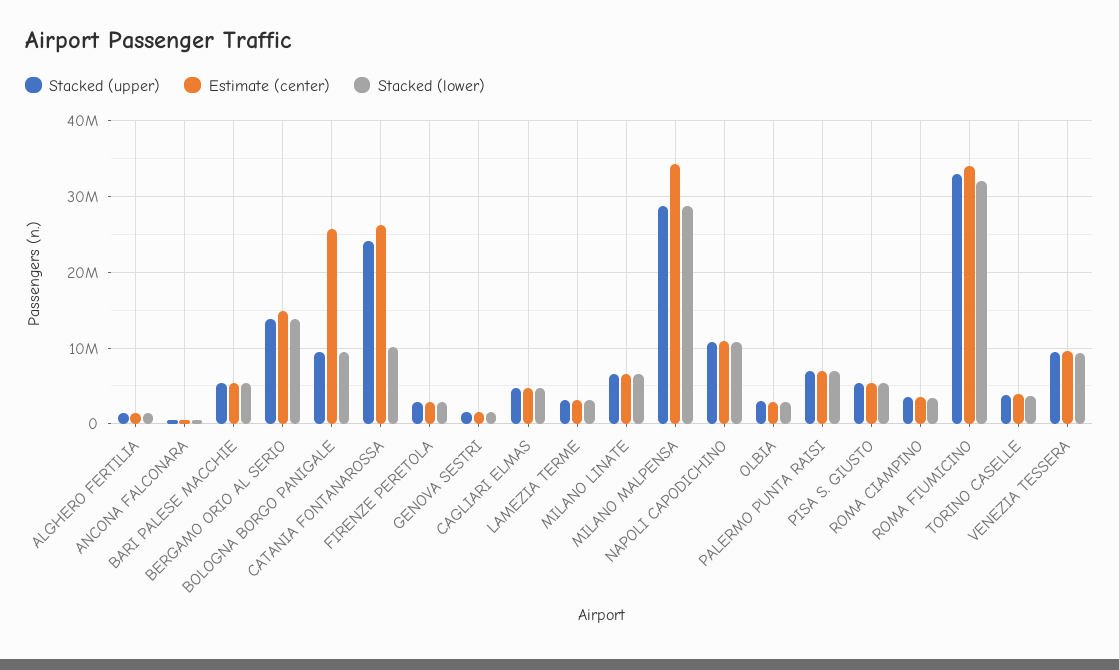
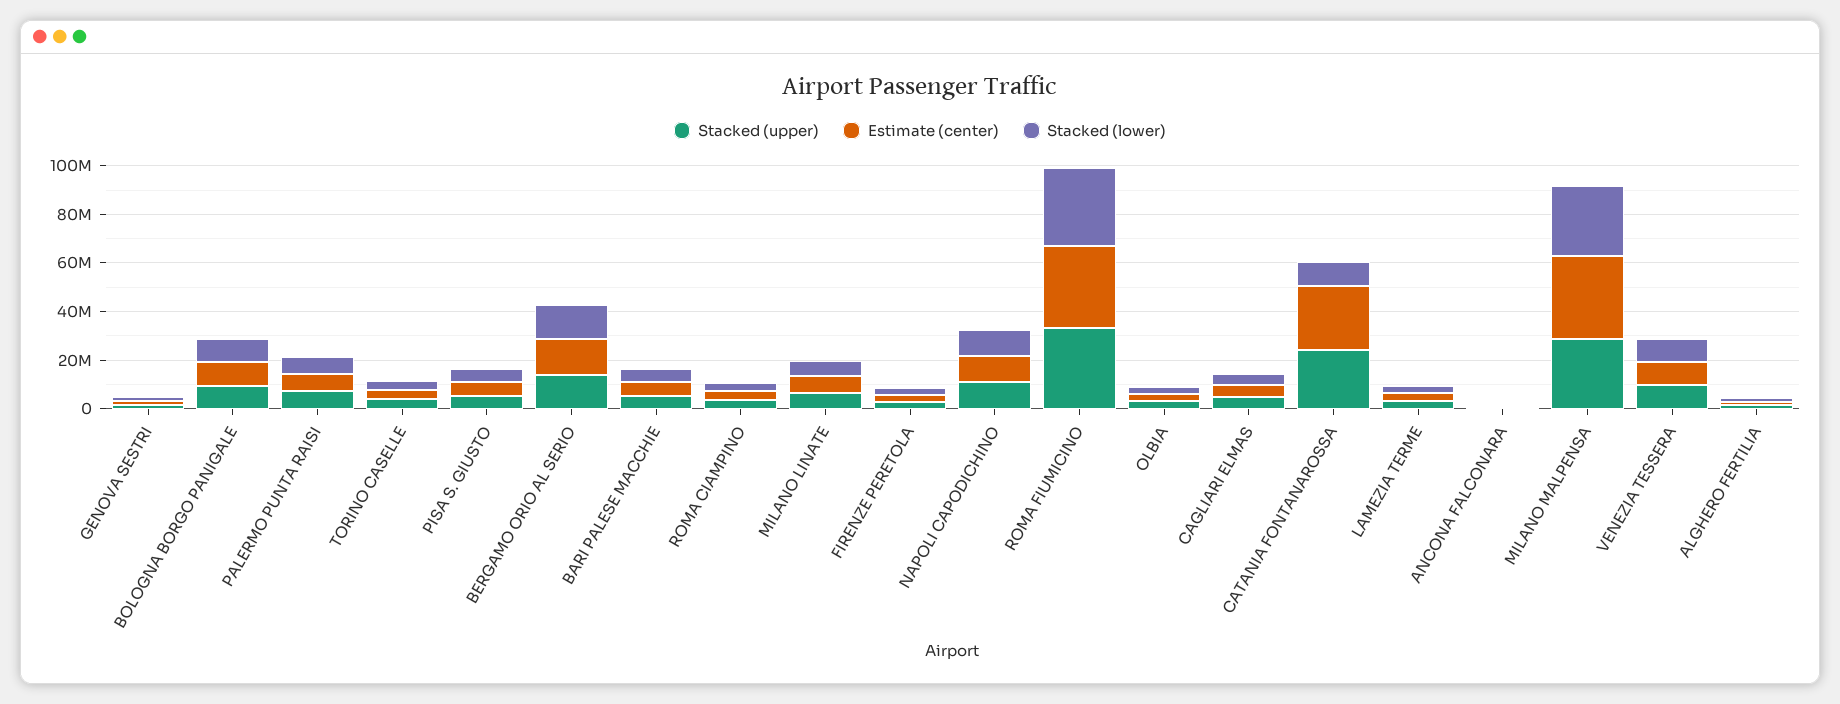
Estimate (center), BOLOGNA BORGO PANIGALE: 26000000 -> 10000000

